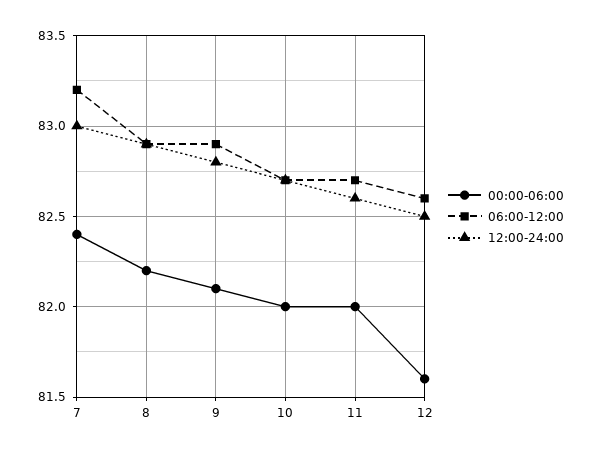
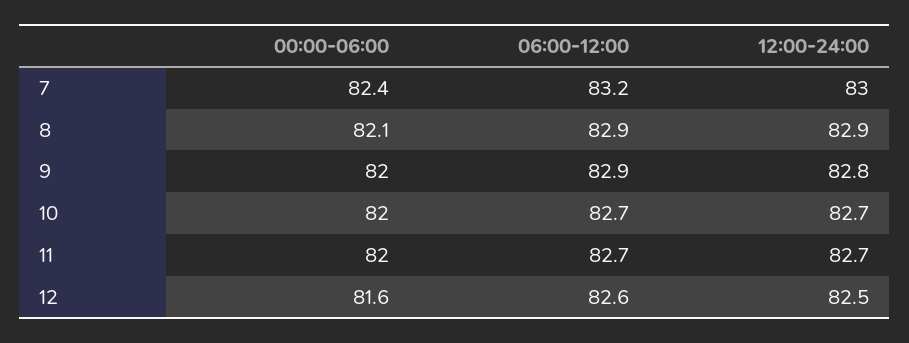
00:00-06:00, 8: 82.2 -> 82.1
00:00-06:00, 9: 82.1 -> 82
12:00-24:00, 11: 82.6 -> 82.7

